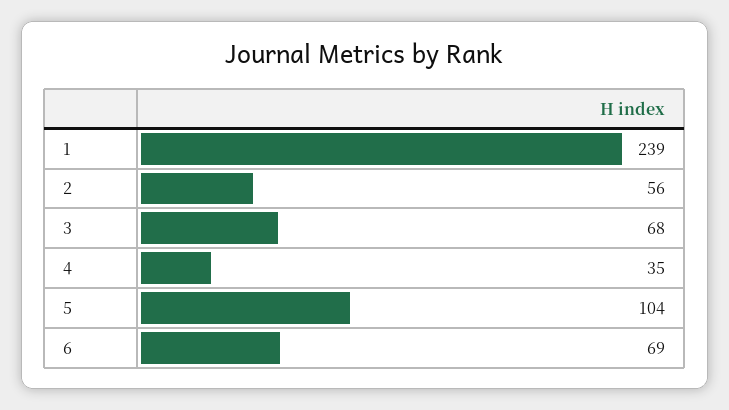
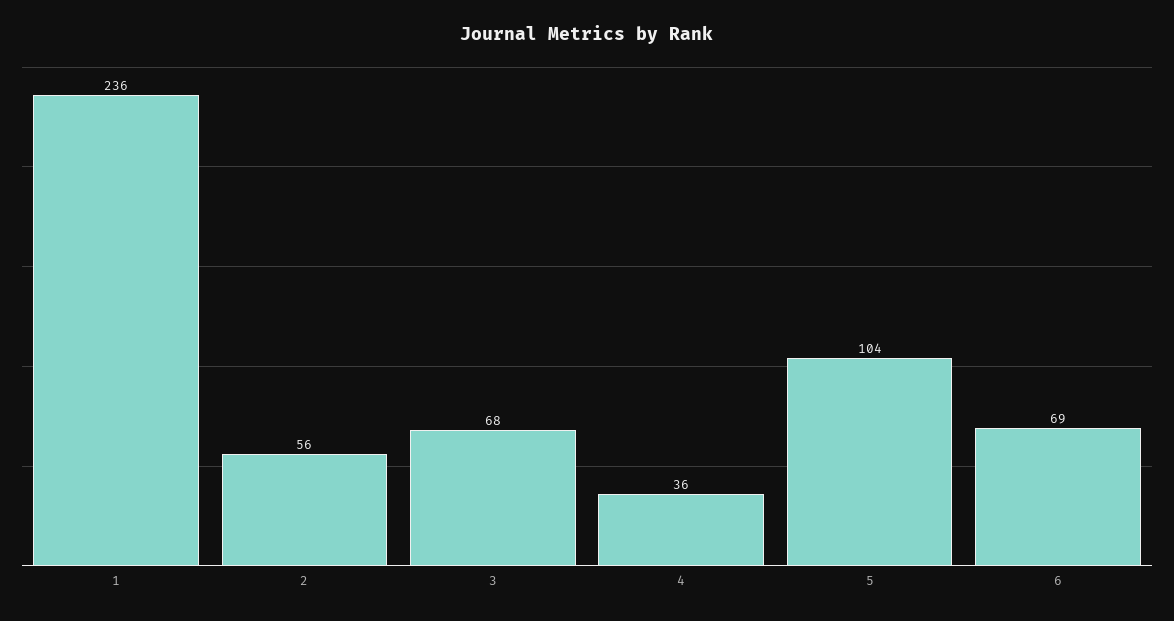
1: 239 -> 236
4: 35 -> 36

